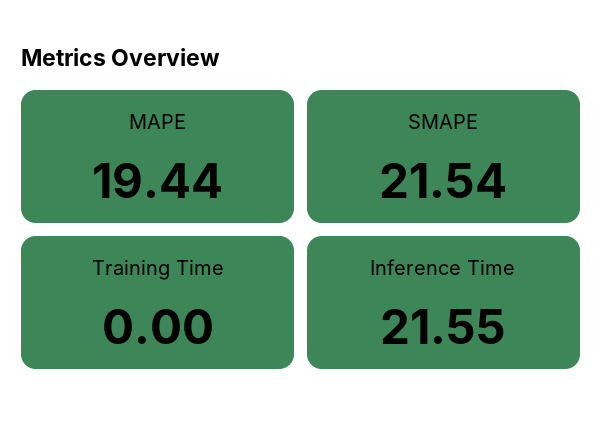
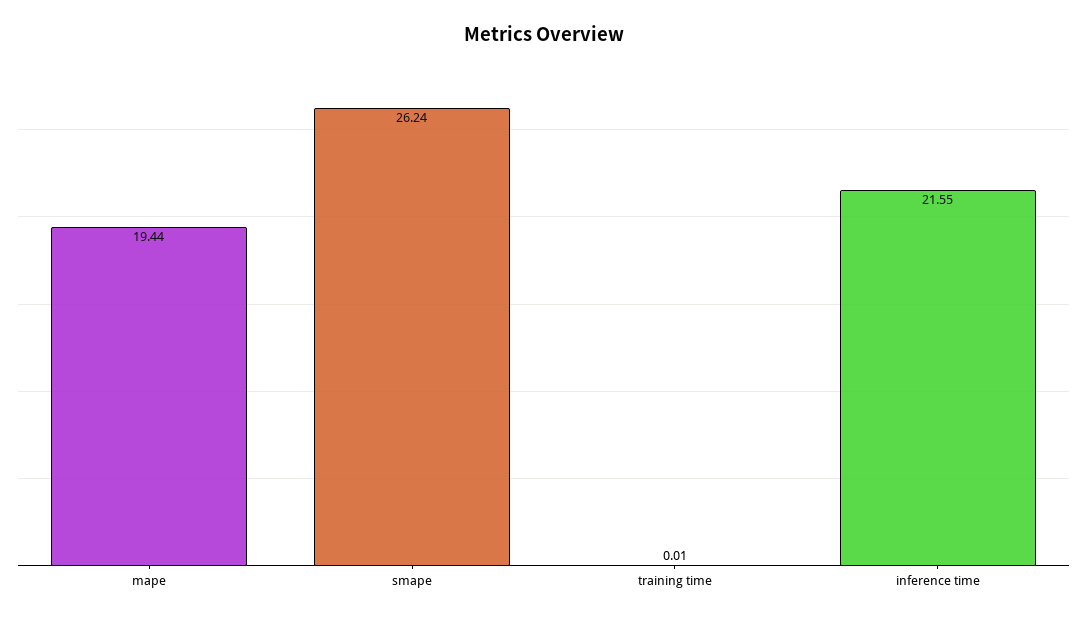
SMAPE: 21.54 -> 26.24
Training Time: 0 -> 0.01

